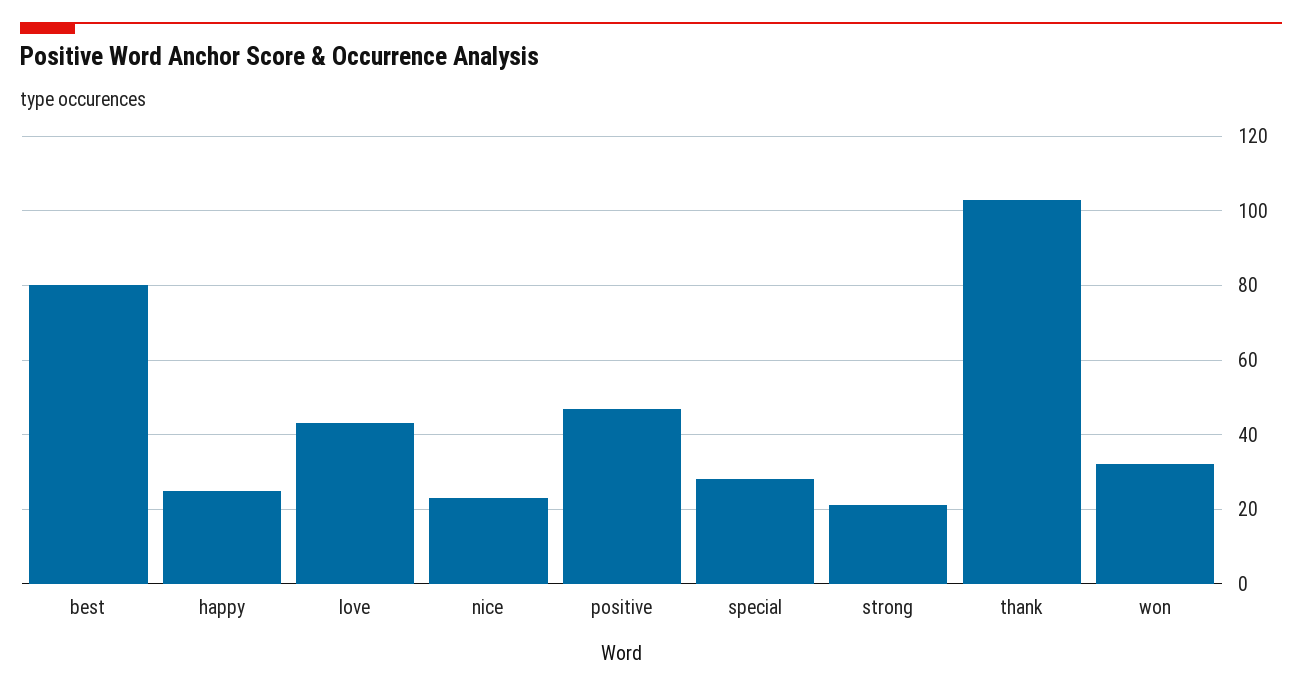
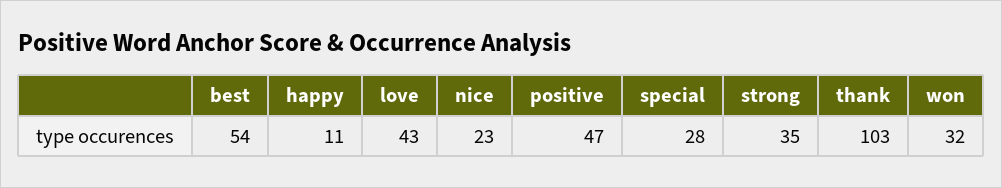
best: 80 -> 54
happy: 25 -> 11
strong: 20 -> 35

